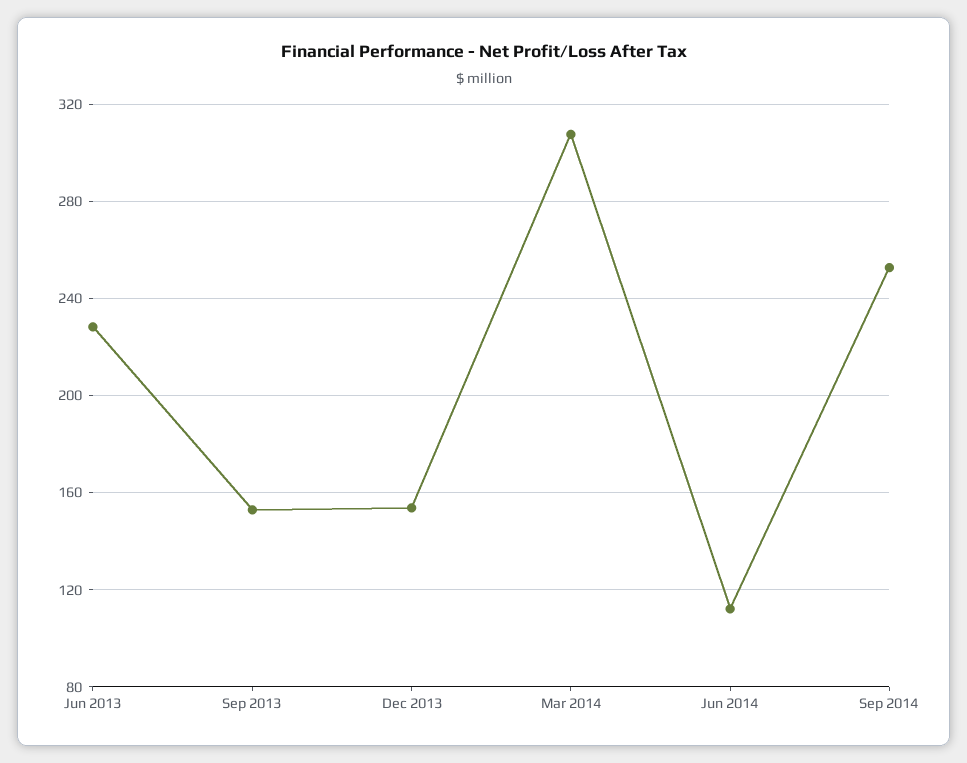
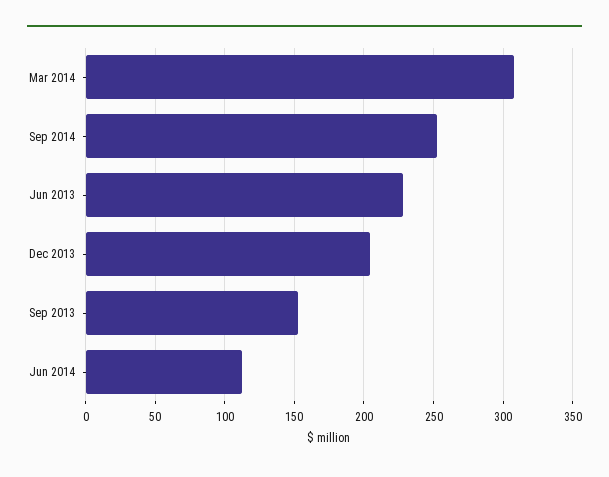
Dec 2013: 155 -> 205

